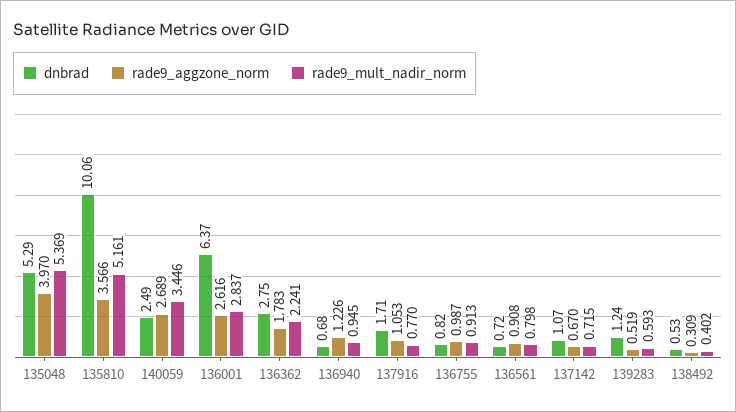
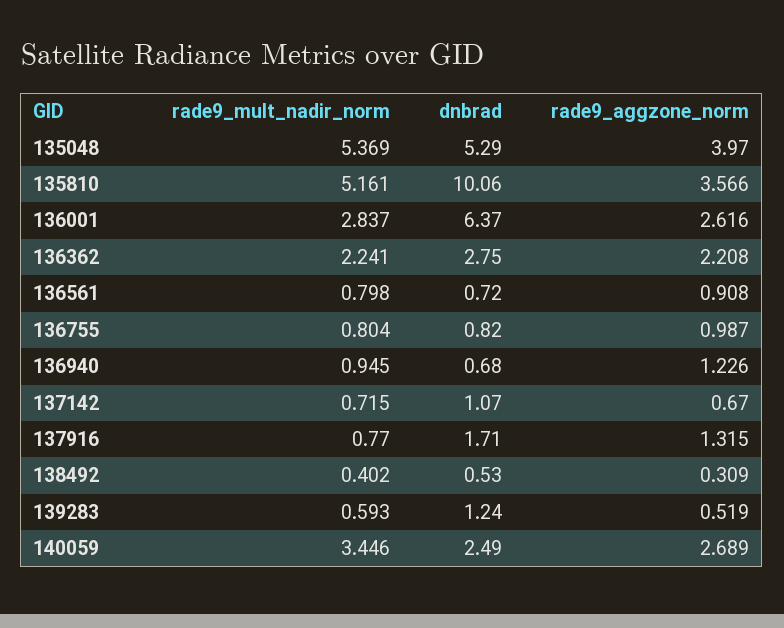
rade9_aggzone_norm, 136362: 1.783 -> 2.208
rade9_aggzone_norm, 137916: 1.053 -> 1.315
rade9_mult_nadir_norm, 136755: 0.913 -> 0.804

